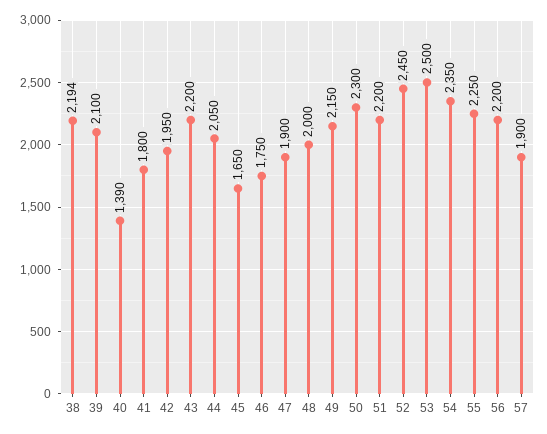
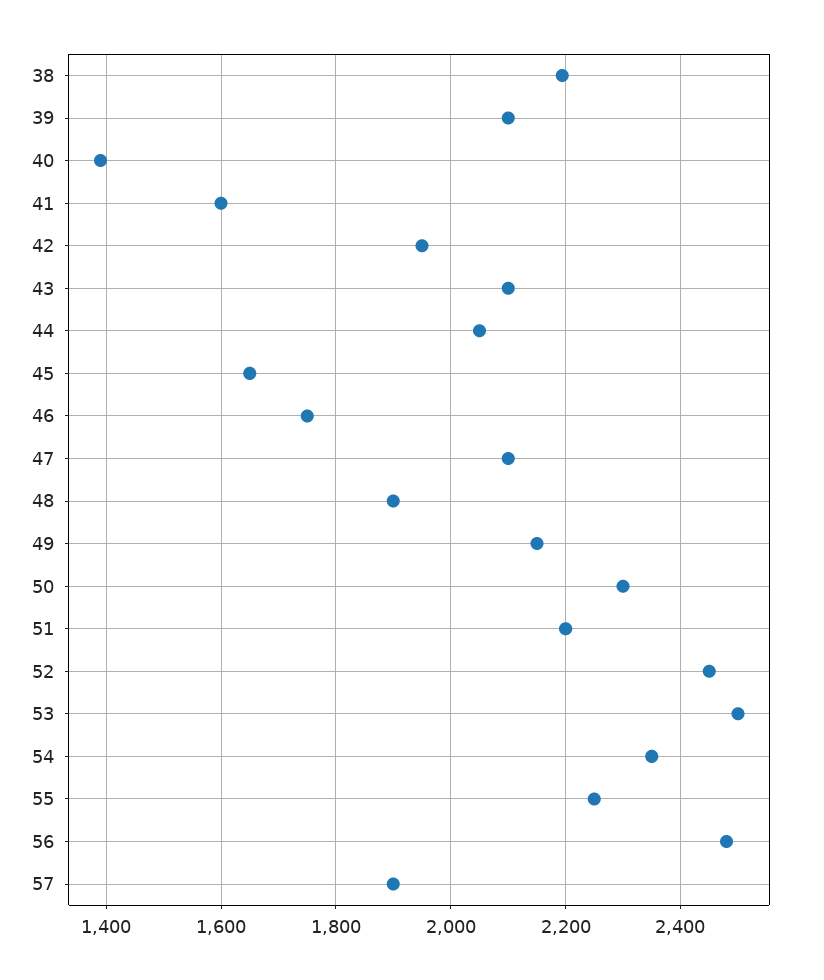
41: 1800 -> 1600
43: 2200 -> 2100
47: 1900 -> 2100
48: 2000 -> 1900
56: 2200 -> 2480

